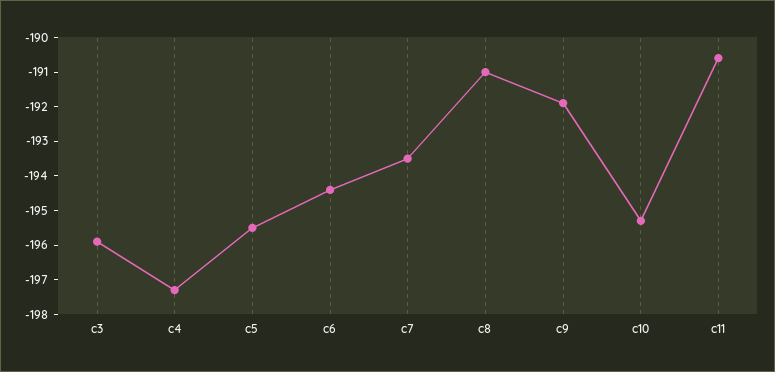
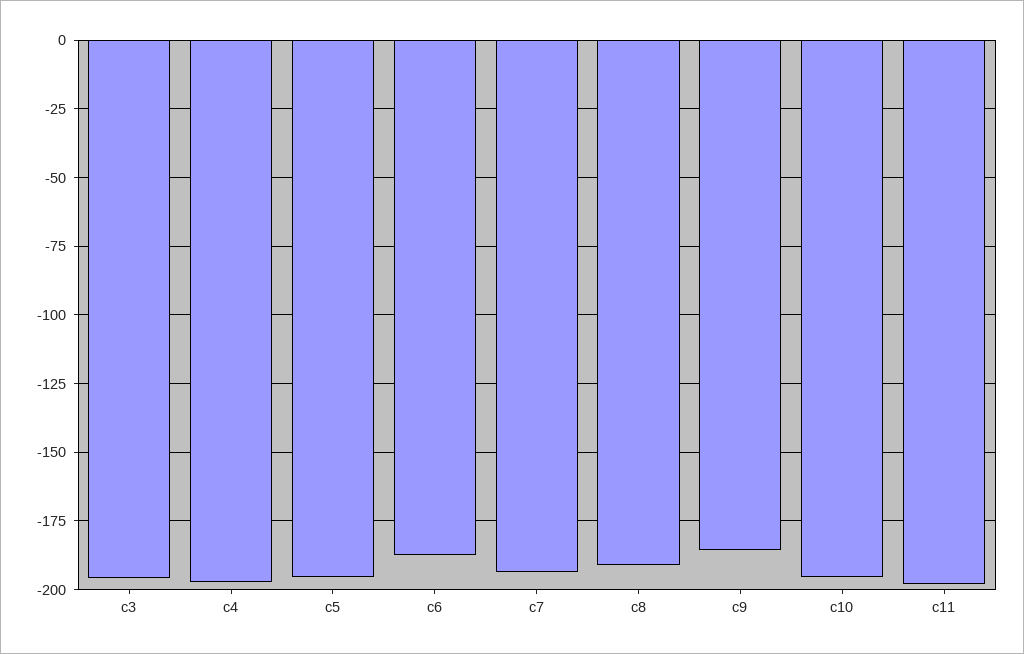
c6: -194.5 -> -187.5
c9: -192 -> -185
c11: -190.5 -> -197.5

